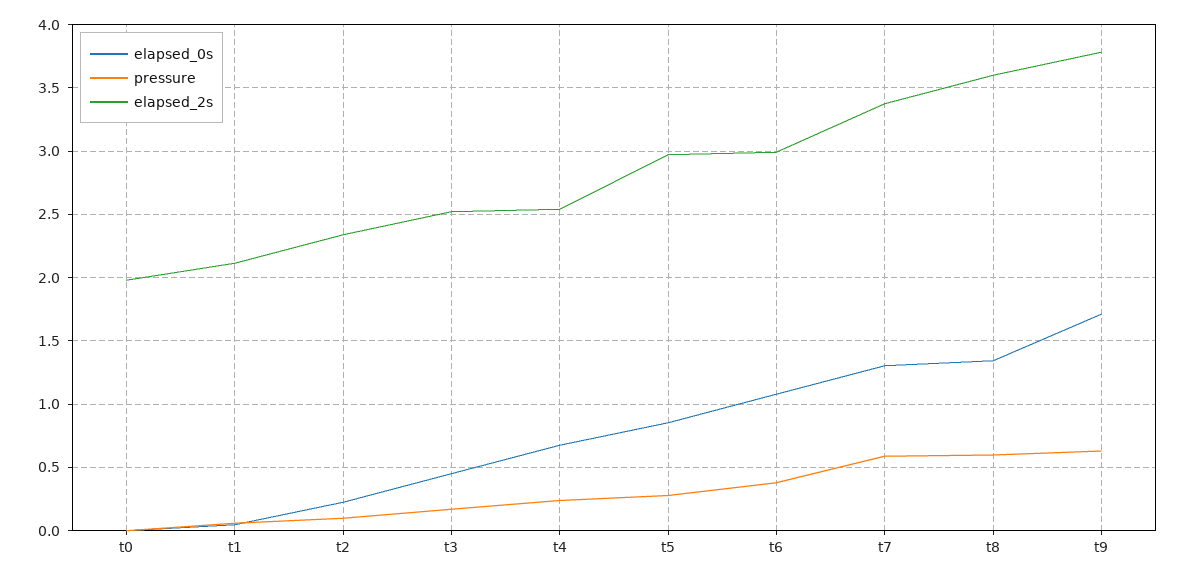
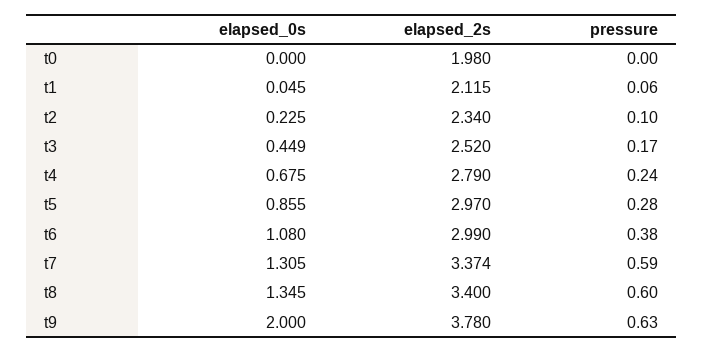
elapsed_2s, t4: 2.55 -> 2.79
elapsed_2s, t8: 3.6 -> 3.4
elapsed_0s, t9: 1.7 -> 2

